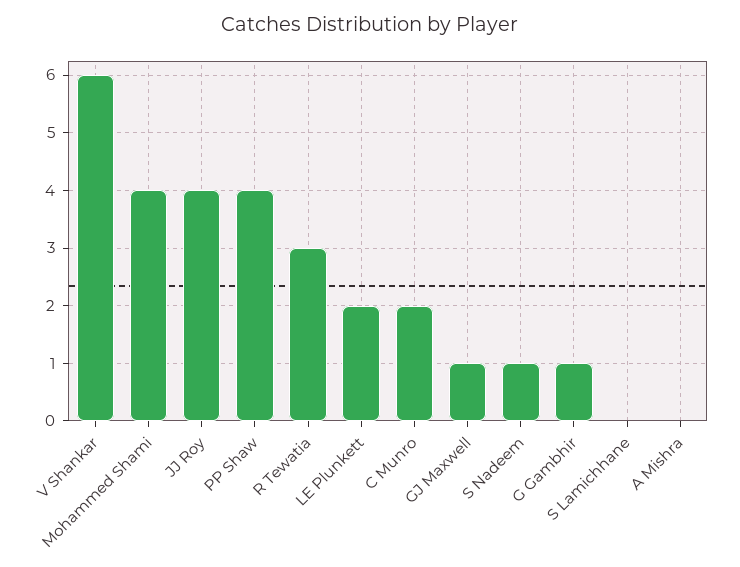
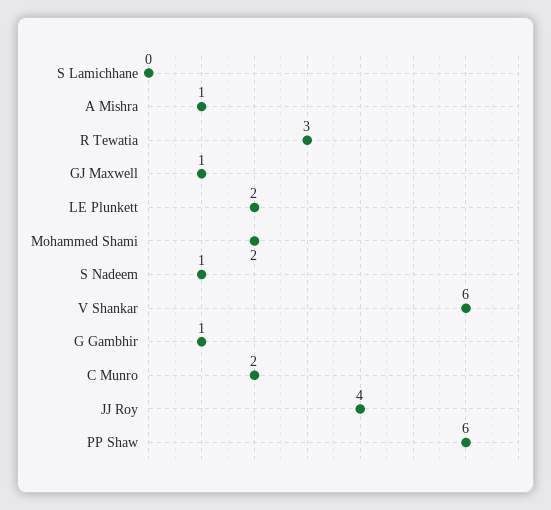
Mohammed Shami: 4 -> 2
PP Shaw: 4 -> 6
A Mishra: 0 -> 1

